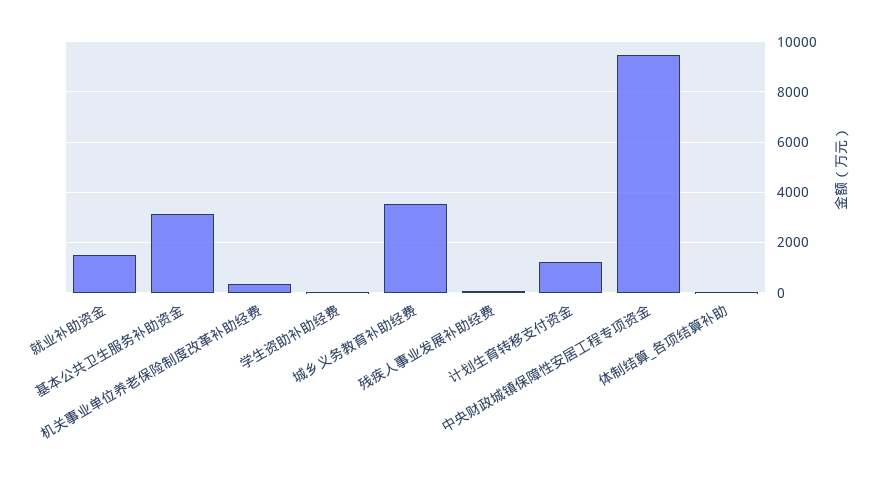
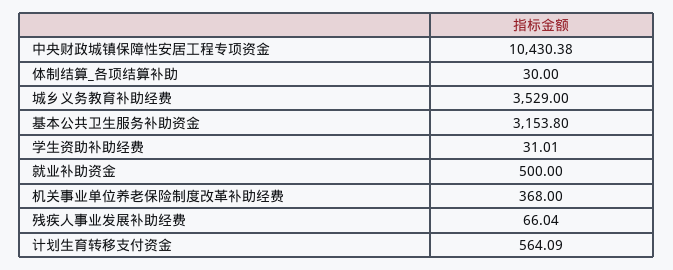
就业补助资金: 1500 -> 500
计划生育转移支付资金: 1250 -> 564.09
中央财政城镇保障性安居工程专项资金: 9500 -> 10430.38

